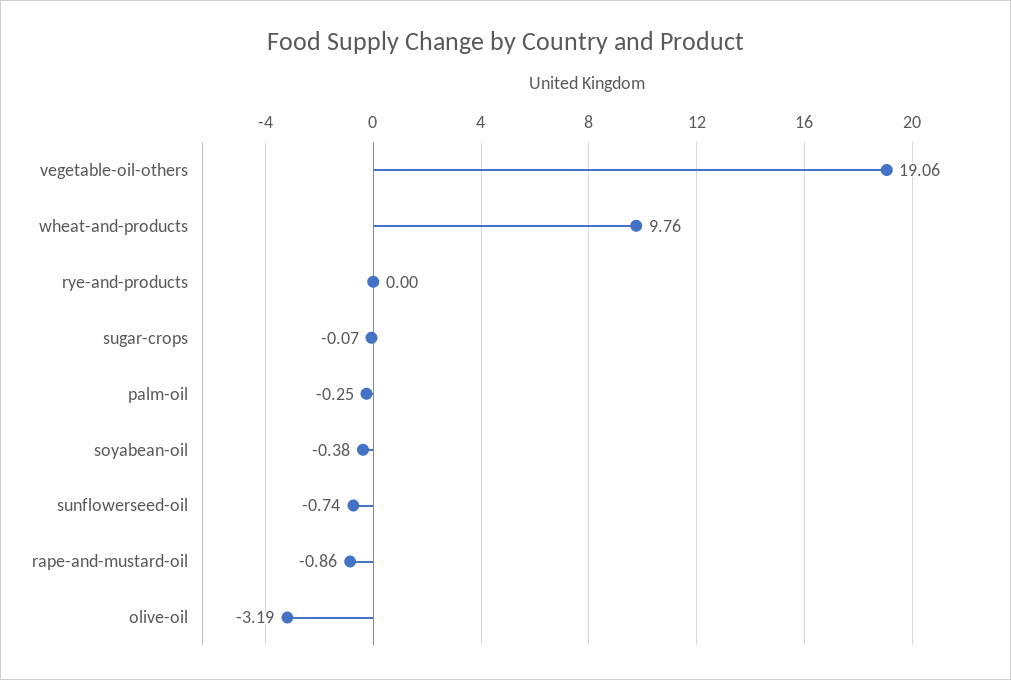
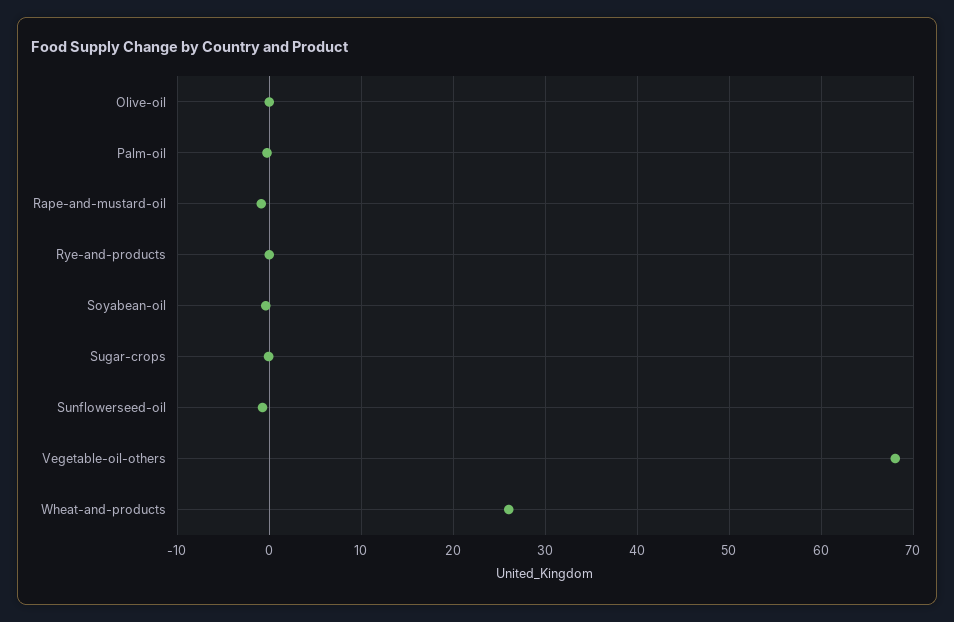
vegetable-oil-others: 19.06 -> 68
wheat-and-products: 9.76 -> 26
olive-oil: -3.19 -> 0

